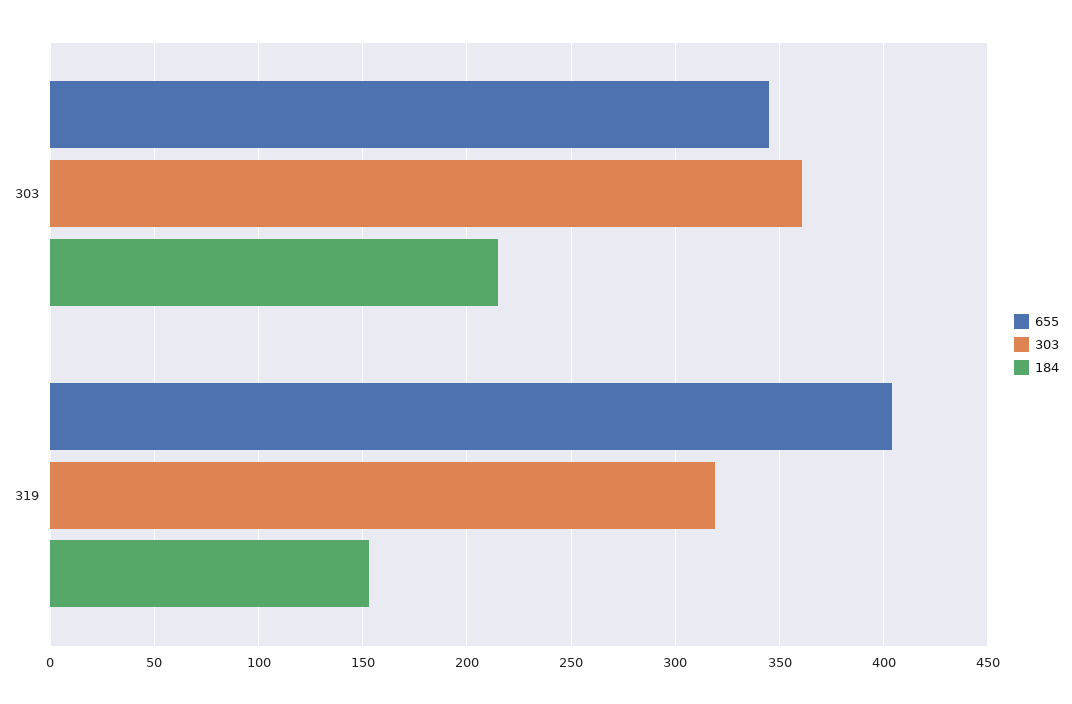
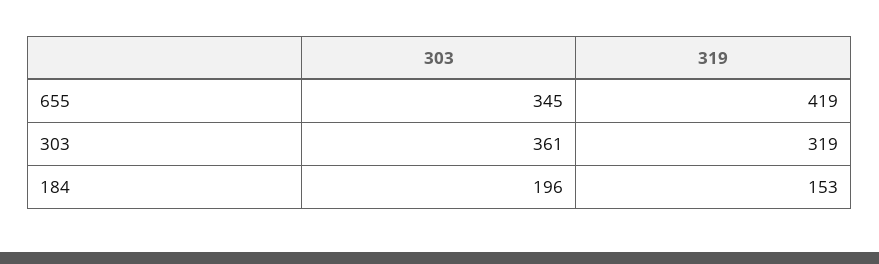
184, 303: 215 -> 196
655, 319: 405 -> 419

